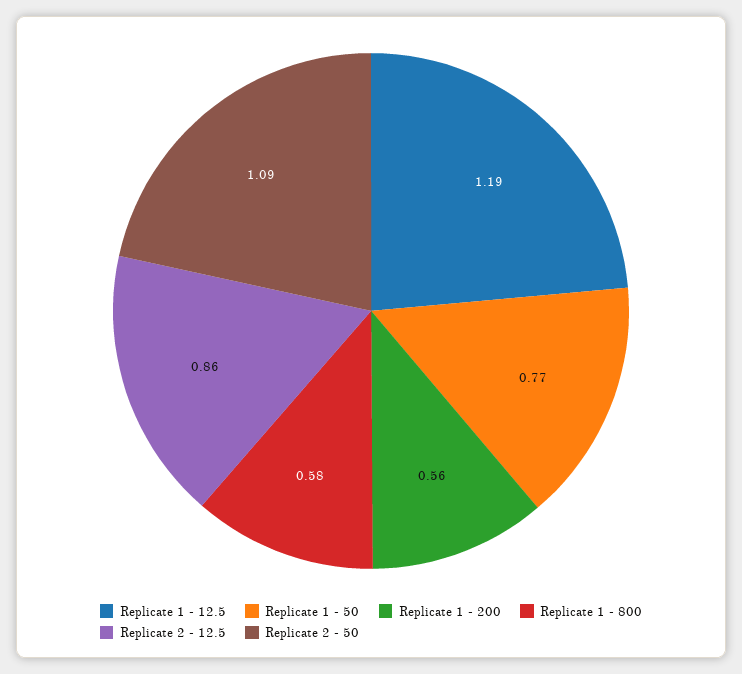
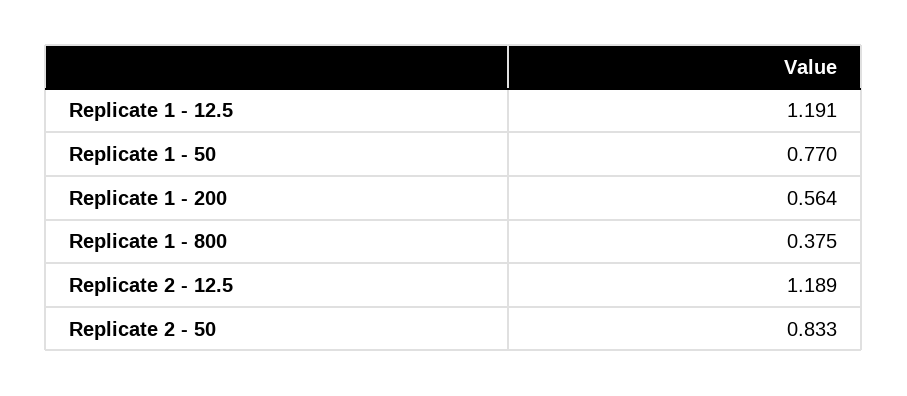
Replicate 1 - 800: 0.58 -> 0.375
Replicate 2 - 12.5: 0.86 -> 1.189
Replicate 2 - 50: 1.09 -> 0.833

